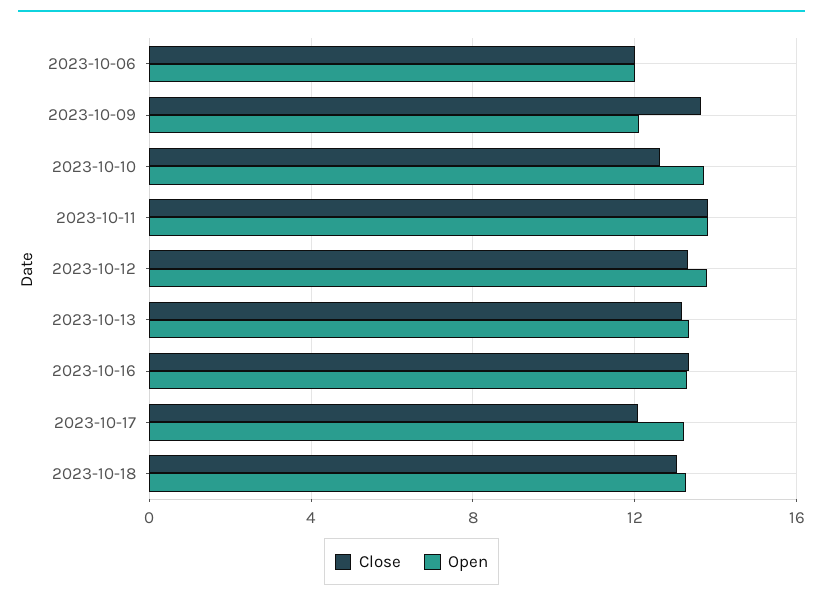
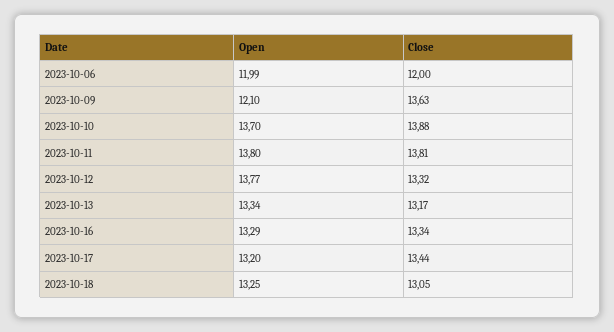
Close, 2023-10-10: 12.5 -> 13.88
Close, 2023-10-17: 12 -> 13.44

